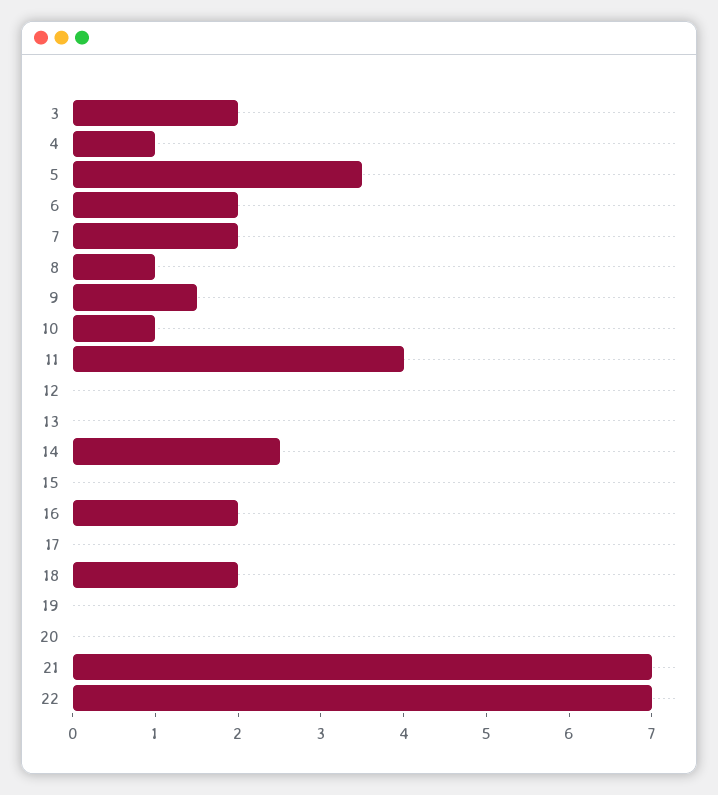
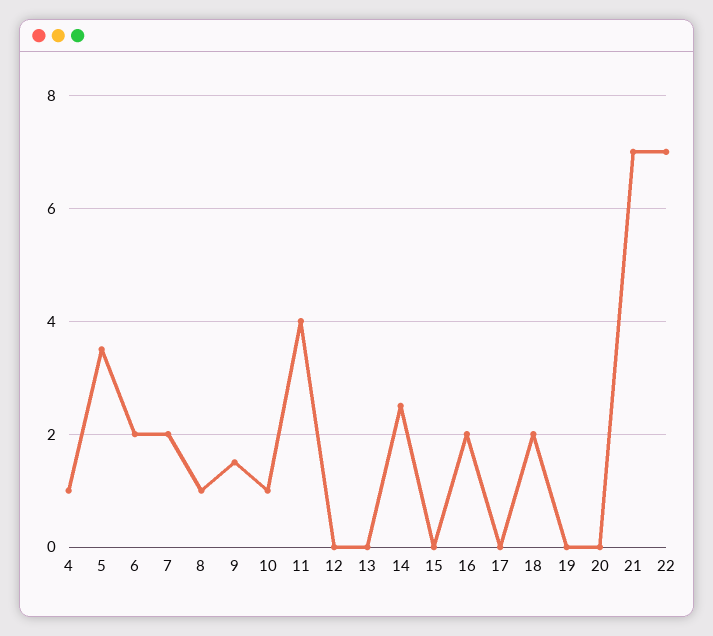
3: 2 -> none

